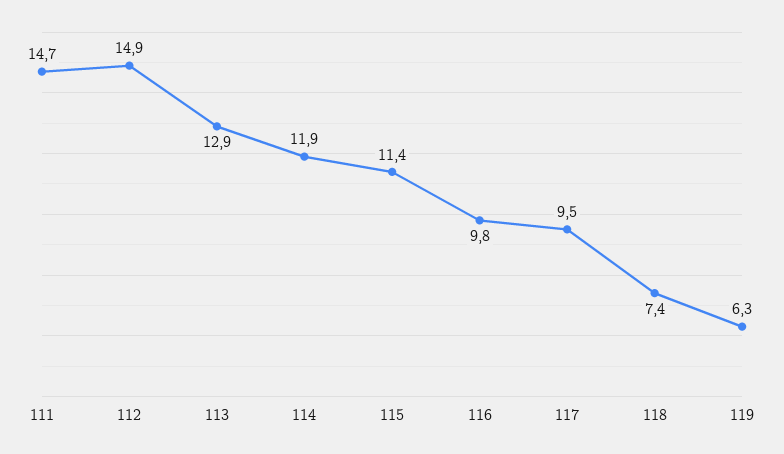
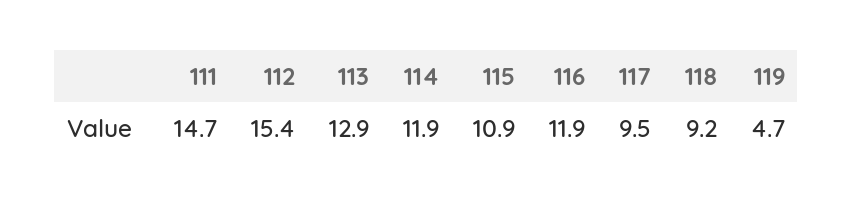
112: 14.9 -> 15.4
115: 11.4 -> 10.9
116: 9.8 -> 11.9
118: 7.4 -> 9.2
119: 6.3 -> 4.7

